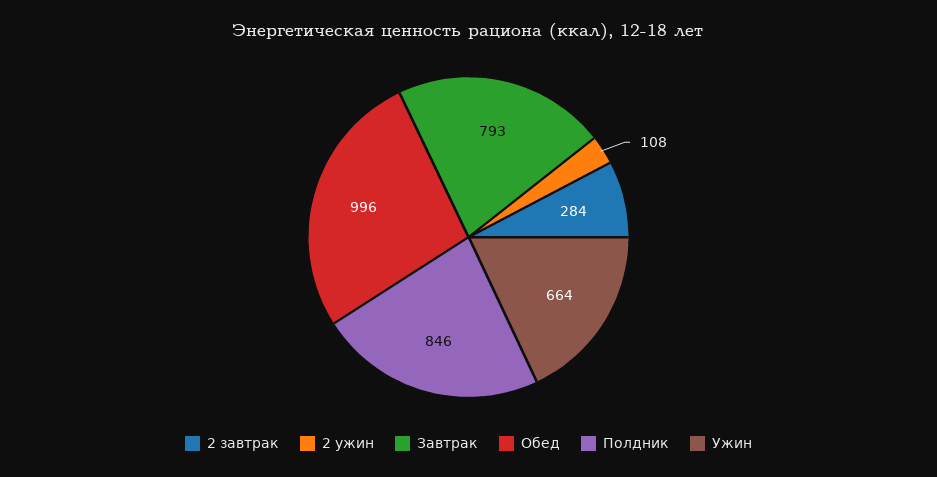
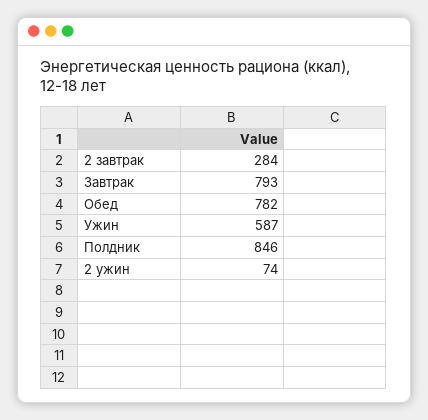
2 ужин: 108 -> 74
Обед: 996 -> 782
Ужин: 664 -> 587

